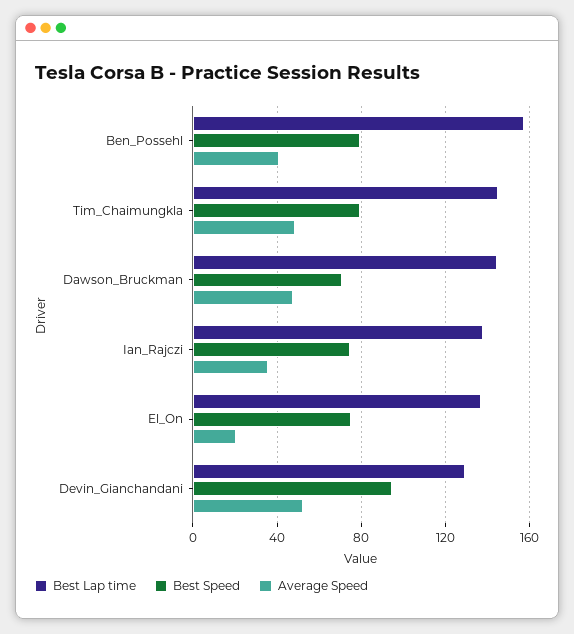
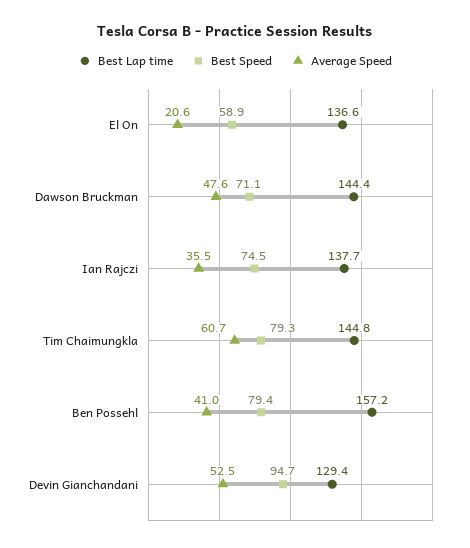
Average Speed, Tim_Chaimungkla: 50 -> 60.7
Best Speed, El_On: 75 -> 58.9

